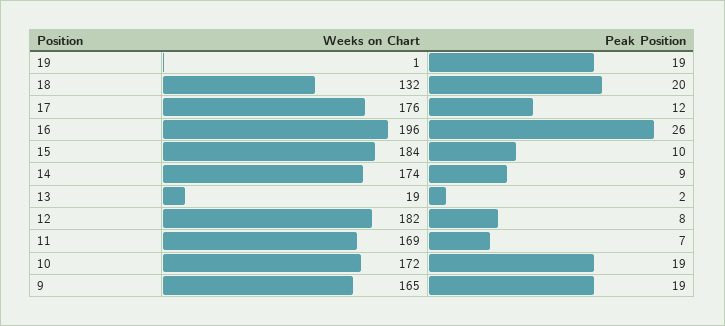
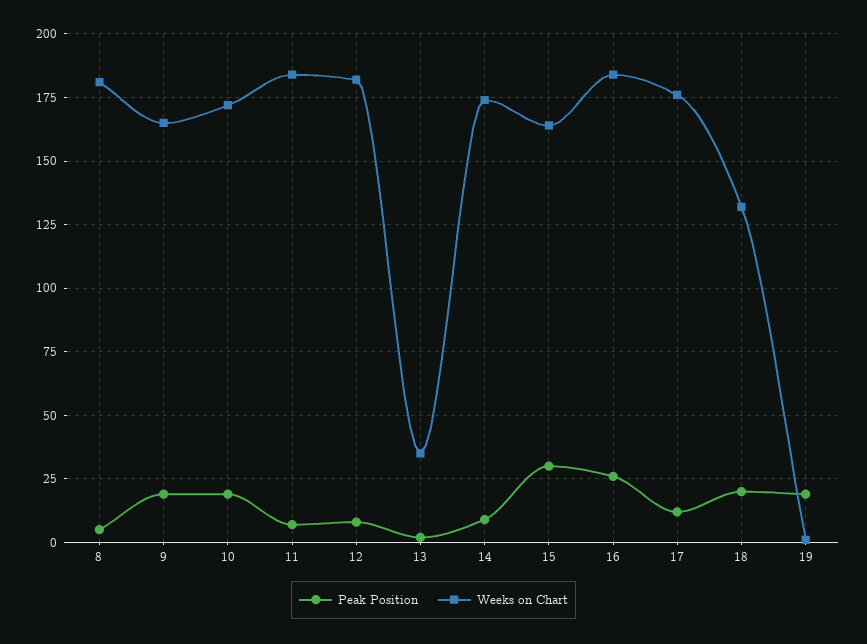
Weeks on Chart, 16: 196 -> 185
Weeks on Chart, 15: 184 -> 165
Peak Position, 15: 10 -> 30
Weeks on Chart, 13: 19 -> 35
Weeks on Chart, 11: 169 -> 185
Peak Position, 8: none -> 5
Weeks on Chart, 8: none -> 180

